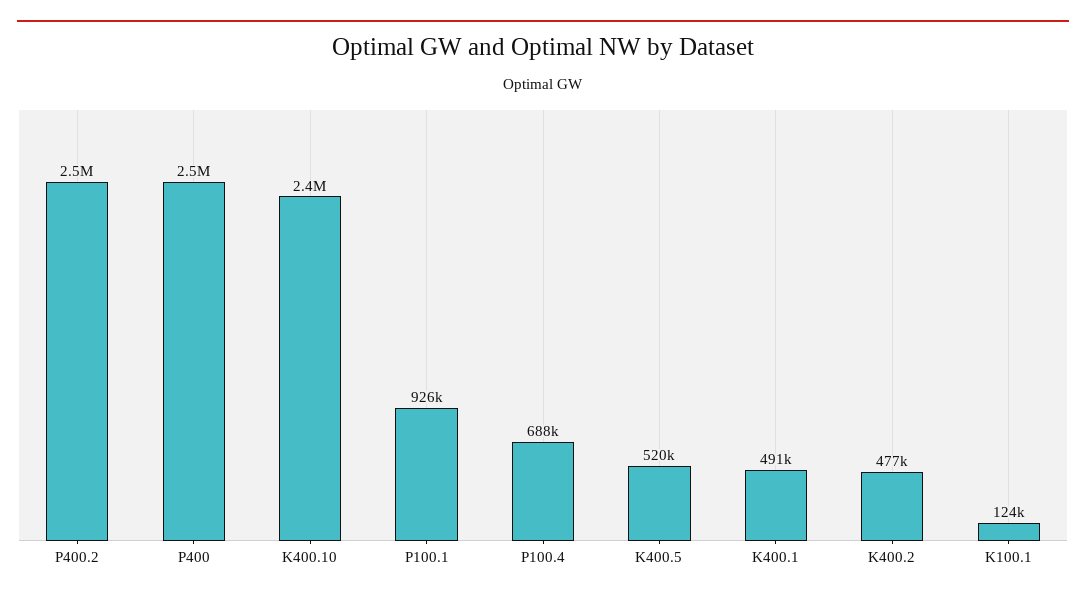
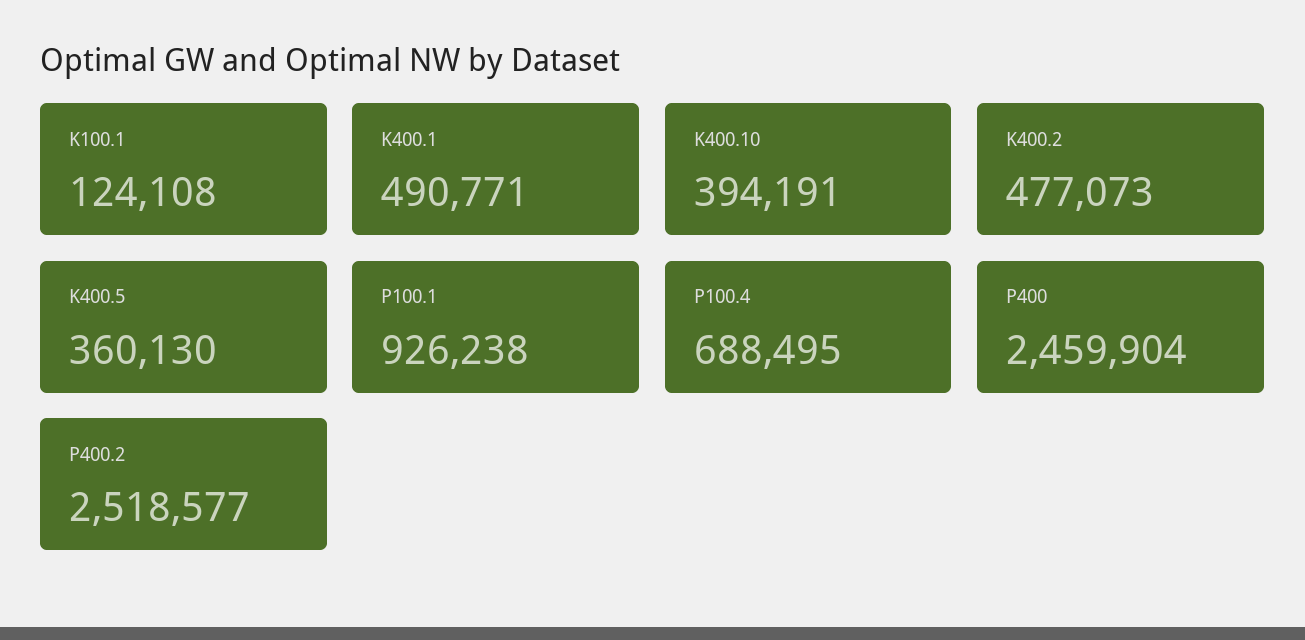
K400.10: 2400000 -> 394191
K400.5: 520000 -> 360130

